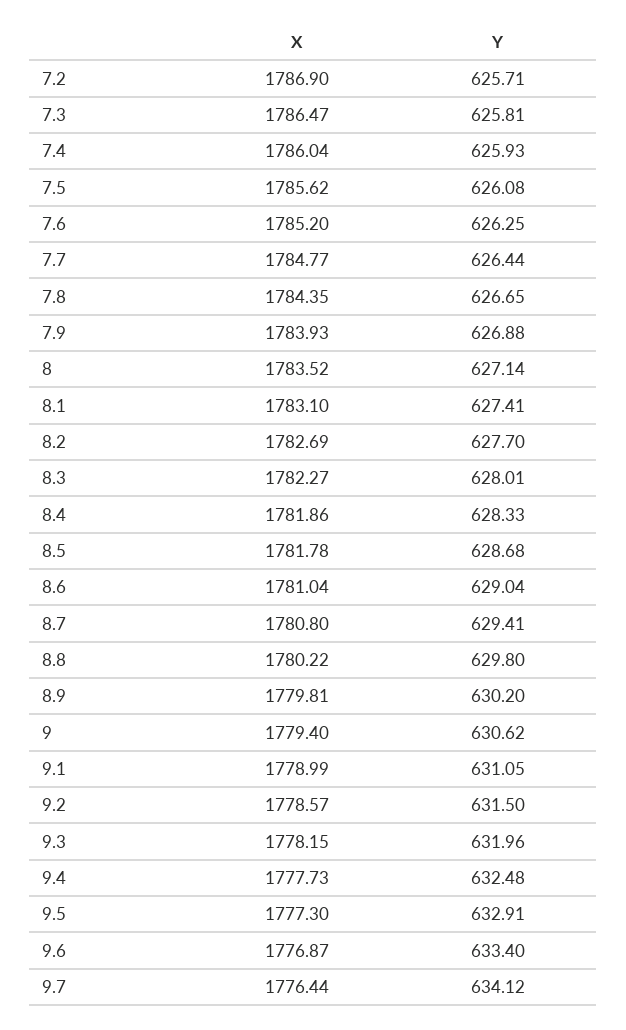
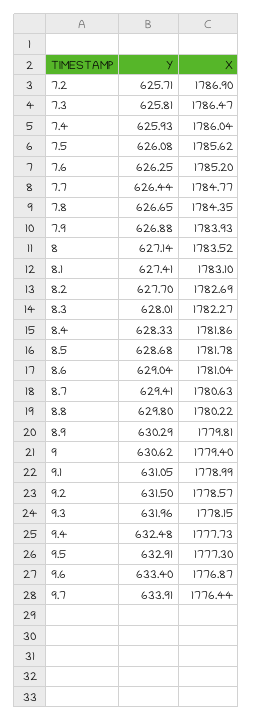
X, 8.7: 1780.8 -> 1780.63
Y, 8.9: 630.2 -> 630.29
Y, 9.7: 634.12 -> 633.91

